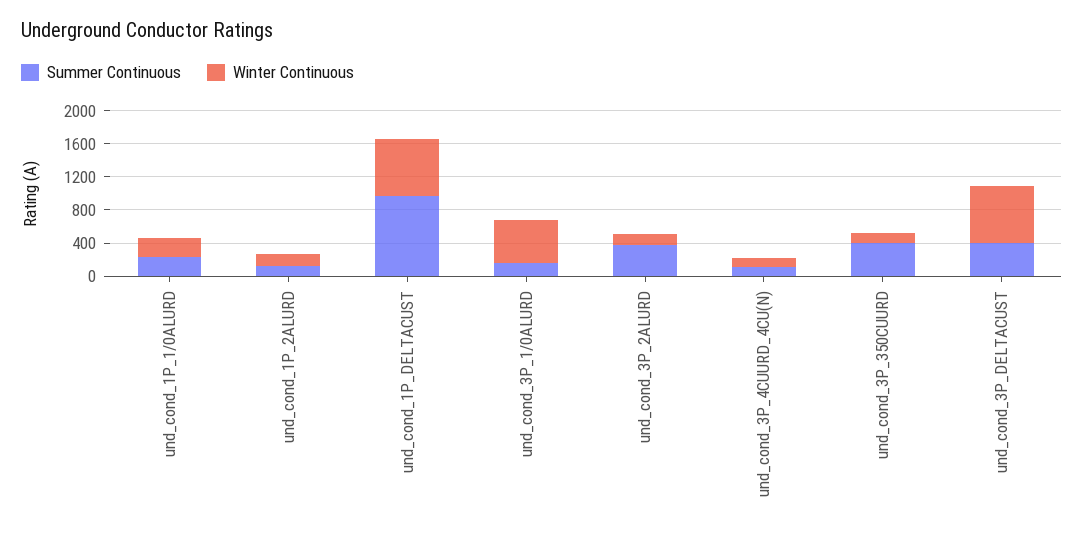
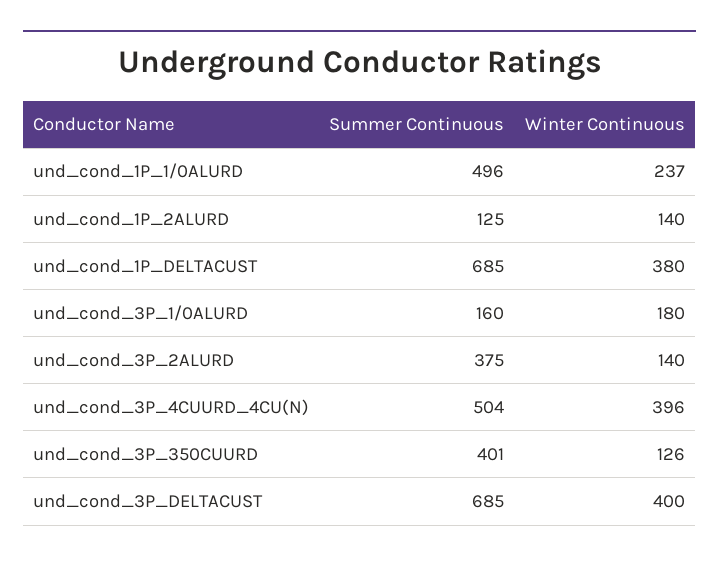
Summer Continuous, und_cond_1P_1/0ALURD: 200 -> 496
Summer Continuous, und_cond_1P_DELTACUST: 1000 -> 685
Winter Continuous, und_cond_1P_DELTACUST: 700 -> 380
Winter Continuous, und_cond_3P_1/0ALURD: 500 -> 180
Summer Continuous, und_cond_3P_4CUURD_4CU(N): 100 -> 504
Winter Continuous, und_cond_3P_4CUURD_4CU(N): 100 -> 396
Summer Continuous, und_cond_3P_DELTACUST: 400 -> 685
Winter Continuous, und_cond_3P_DELTACUST: 700 -> 400

